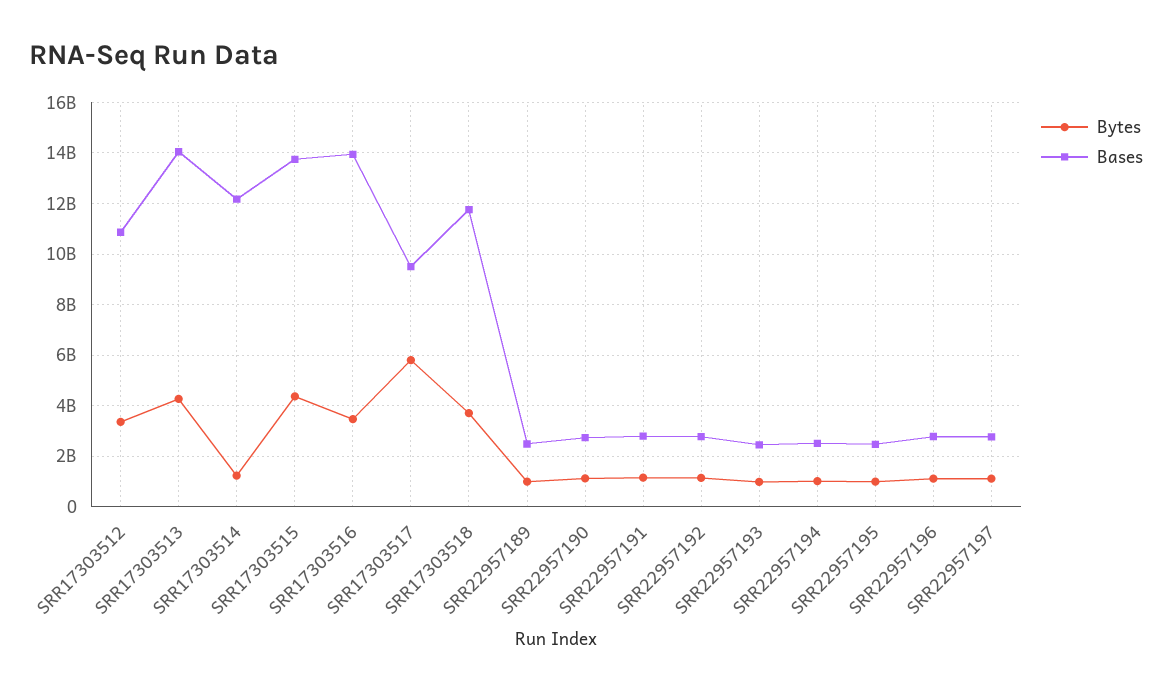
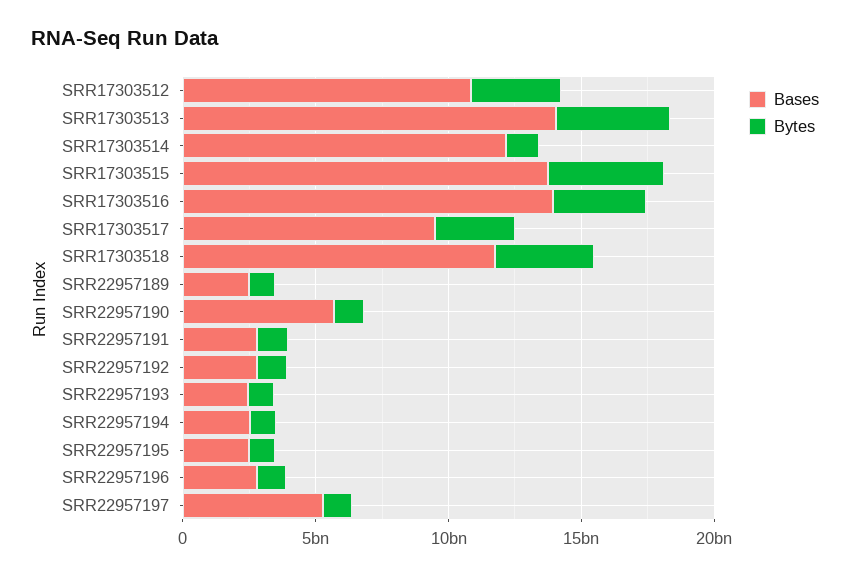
Bytes, SRR17303517: 5750000000 -> 3000000000
Bases, SRR22957190: 2750000000 -> 6000000000
Bases, SRR22957197: 2750000000 -> 5000000000

